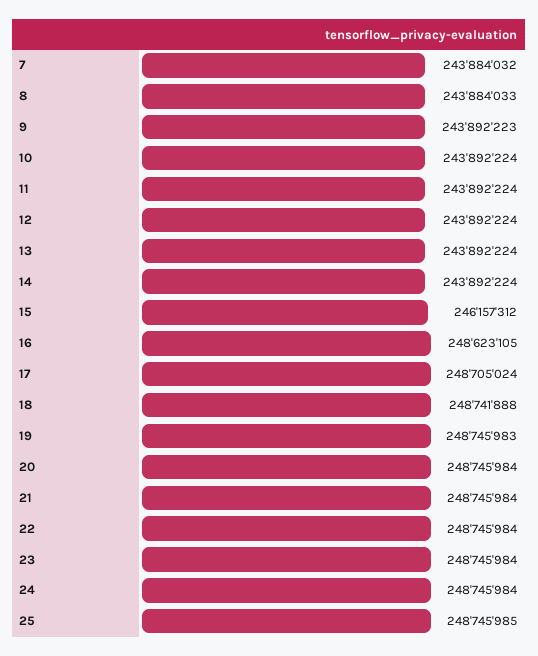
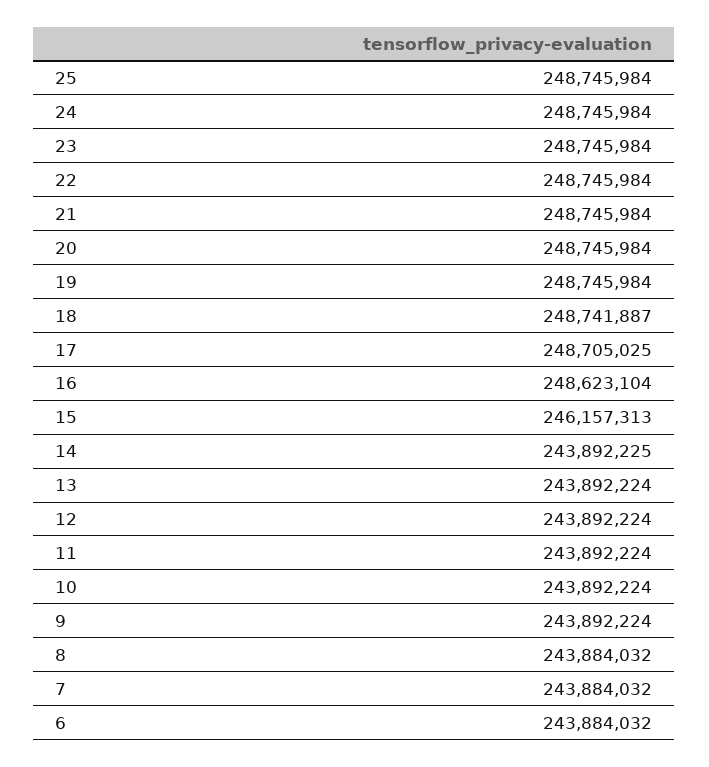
8: 243884033 -> 243884032
9: 243892223 -> 243892224
14: 243892224 -> 243892225
15: 246157312 -> 246157313
16: 248623105 -> 248623104
17: 248705024 -> 248705025
18: 248741888 -> 248741887
19: 248745983 -> 248745984
25: 248745985 -> 248745984
6: none -> 243884032

